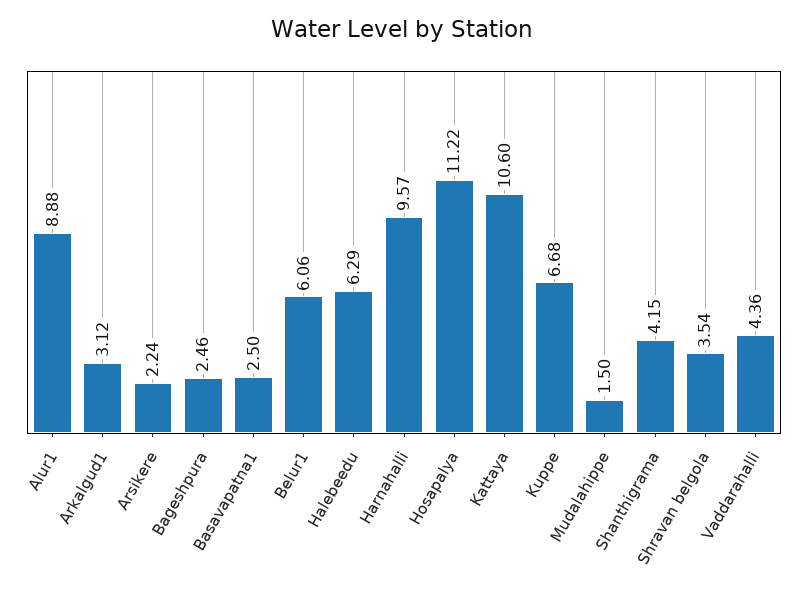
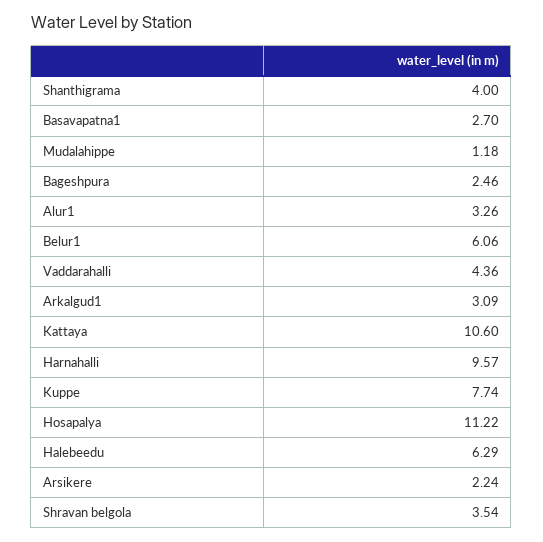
Alur1: 8.88 -> 3.26
Arkalgud1: 3.12 -> 3.09
Basavapatna1: 2.5 -> 2.7
Kuppe: 6.68 -> 7.74
Mudalahippe: 1.5 -> 1.18
Shanthigrama: 4.15 -> 4

